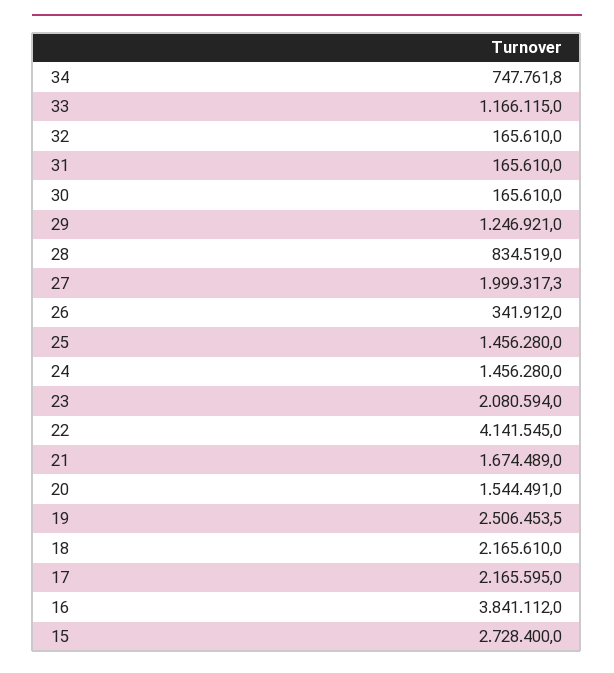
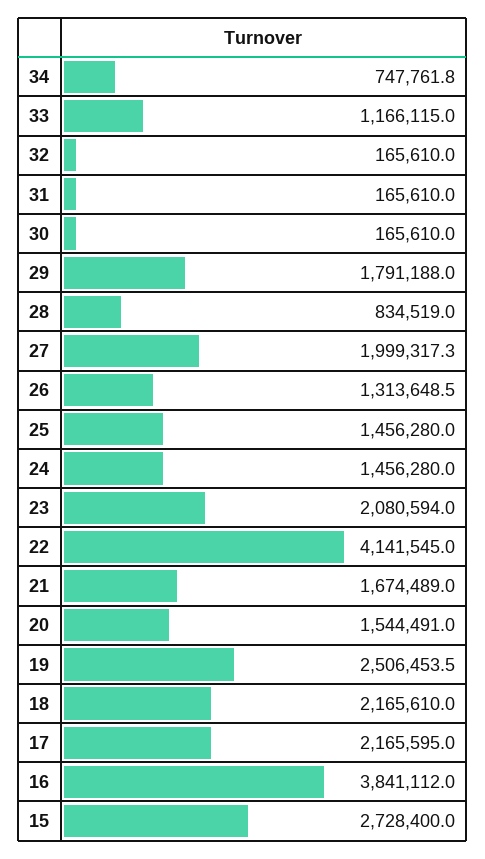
29: 1246921 -> 1791188
26: 341912 -> 1313648.5

